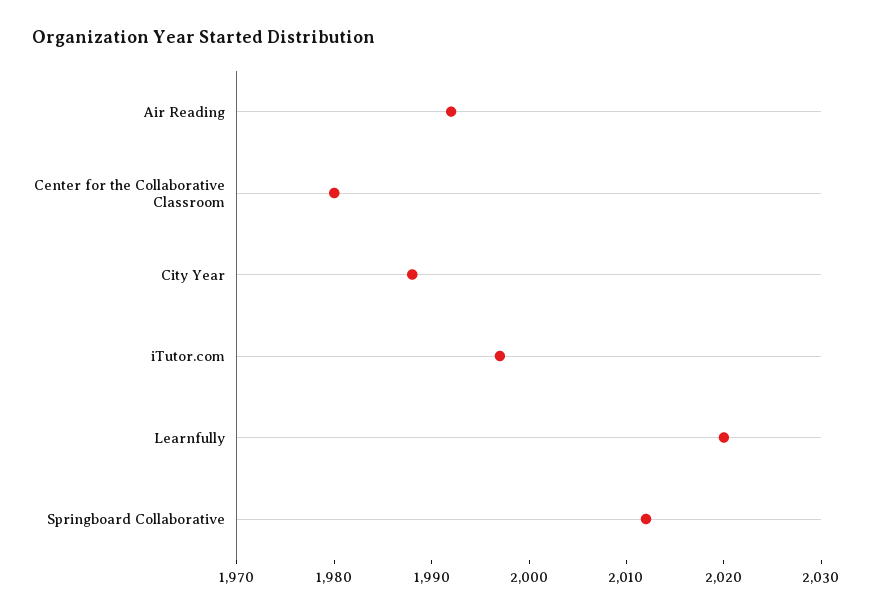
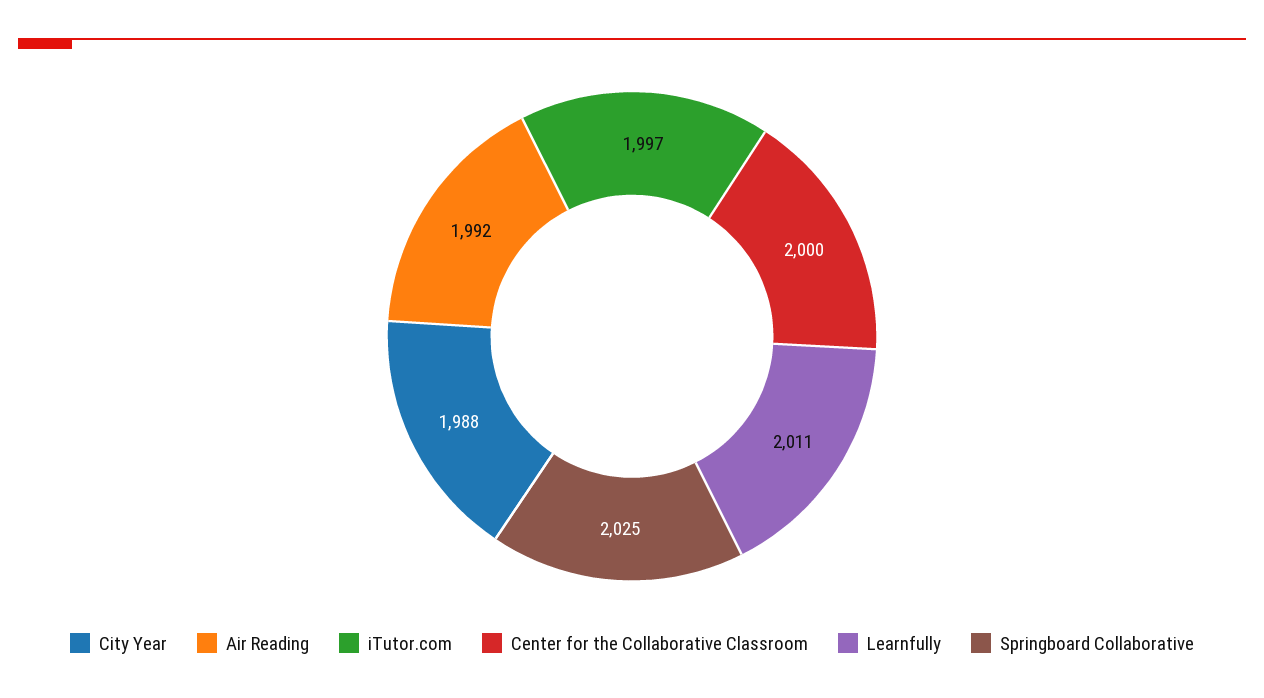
Center for the Collaborative Classroom: 1980 -> 2000
Learnfully: 2020 -> 2011
Springboard Collaborative: 2012 -> 2025

